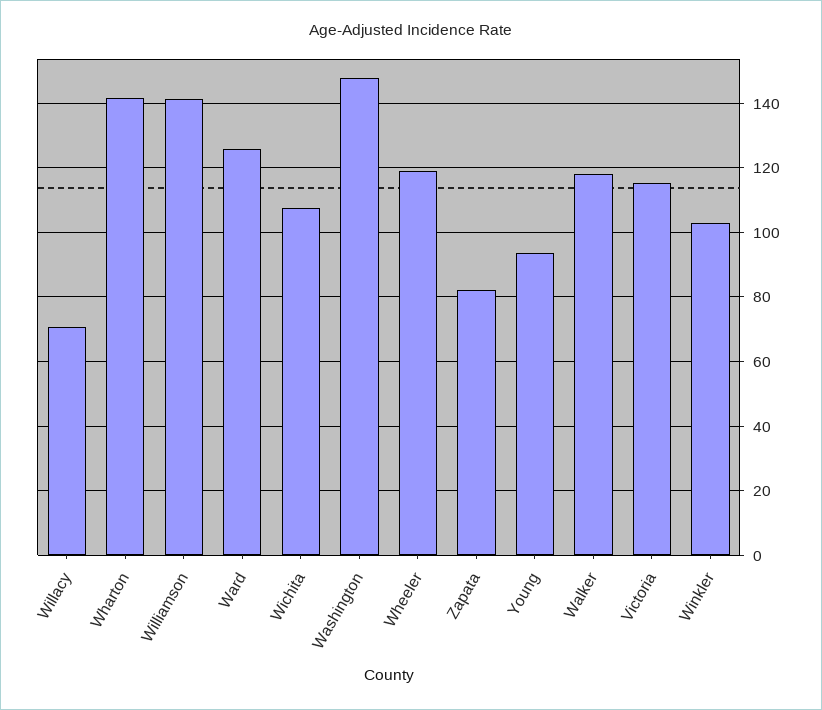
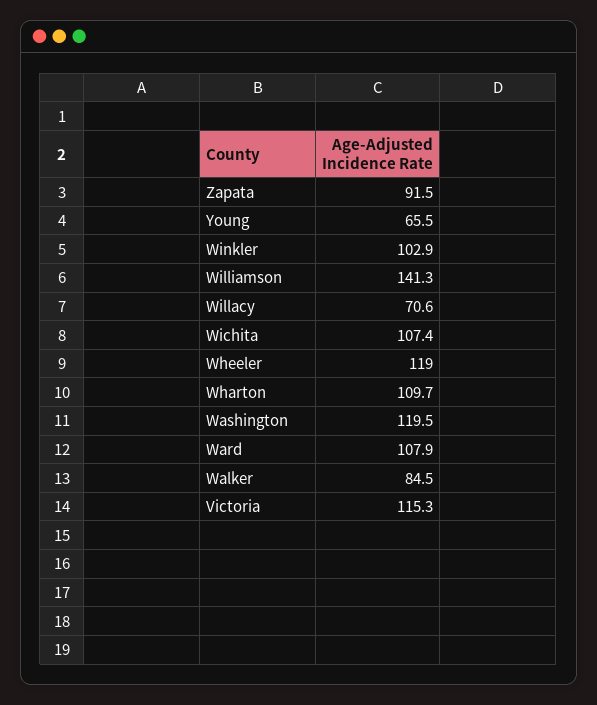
Wharton: 142 -> 109.7
Ward: 126 -> 107.9
Washington: 148 -> 119.5
Zapata: 82 -> 91.5
Young: 94 -> 65.5
Walker: 118 -> 84.5

